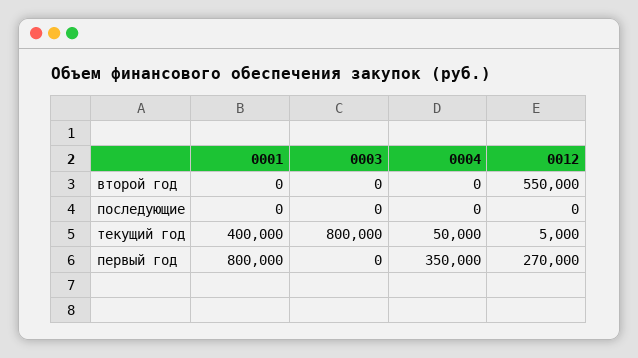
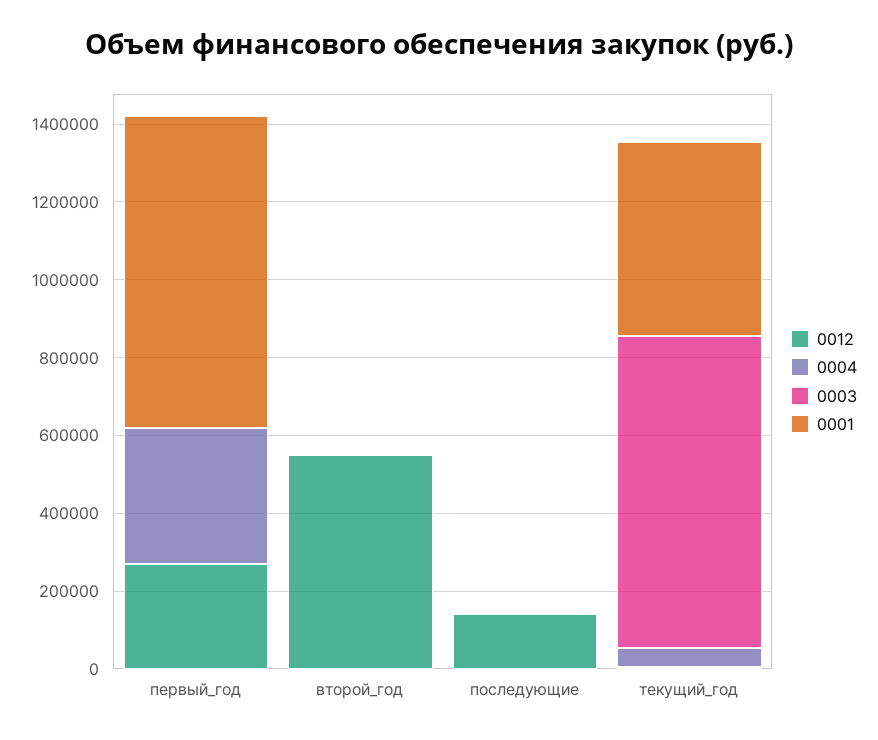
0012, последующие: 0 -> 150000
0001, текущий год: 400000 -> 500000

